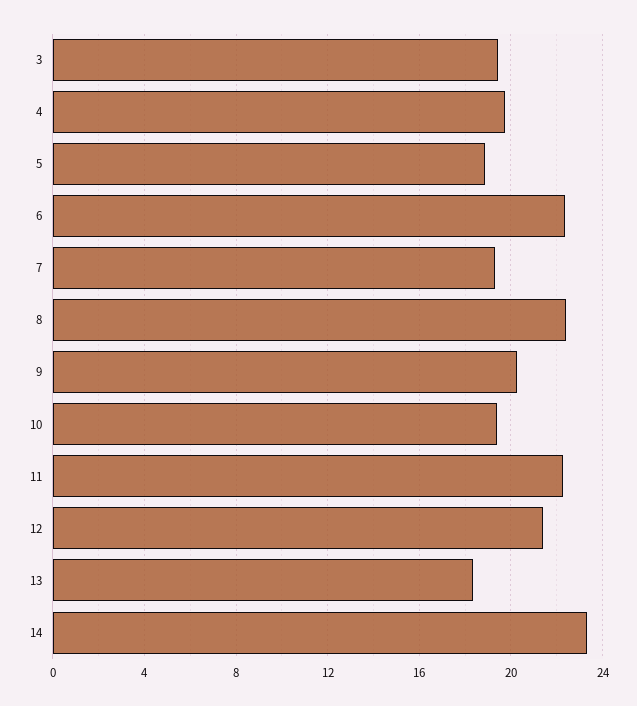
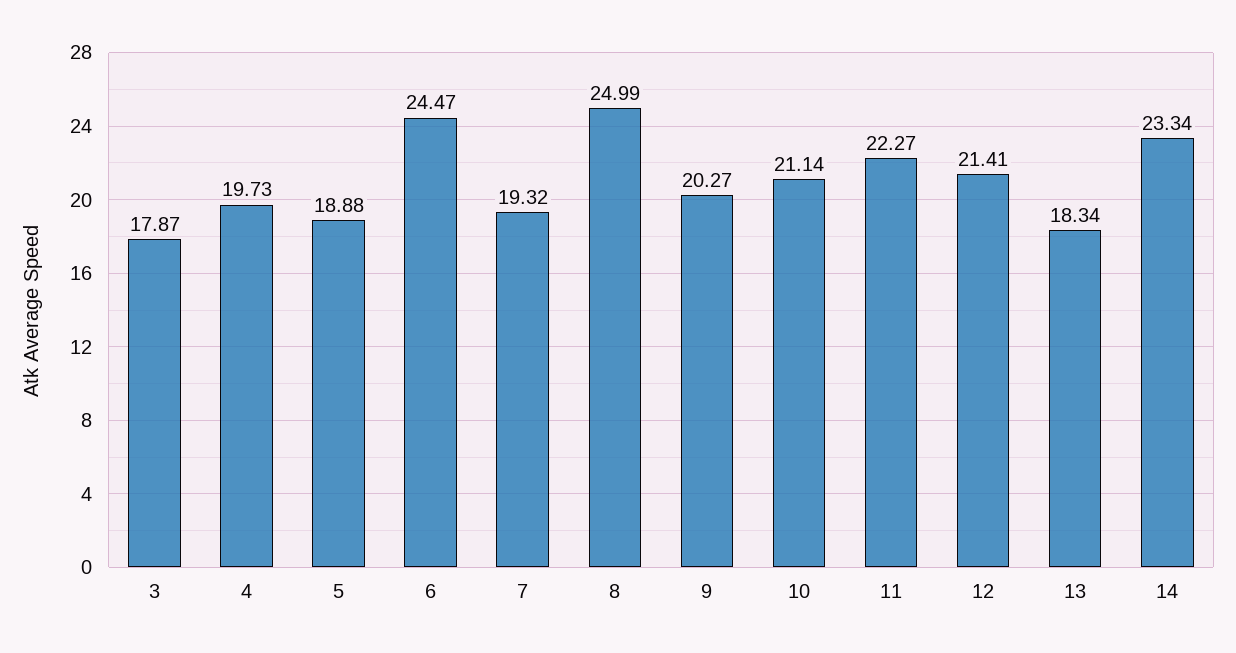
3: 19.5 -> 17.87
6: 22.5 -> 24.47
8: 22.5 -> 24.99
10: 19.5 -> 21.14

